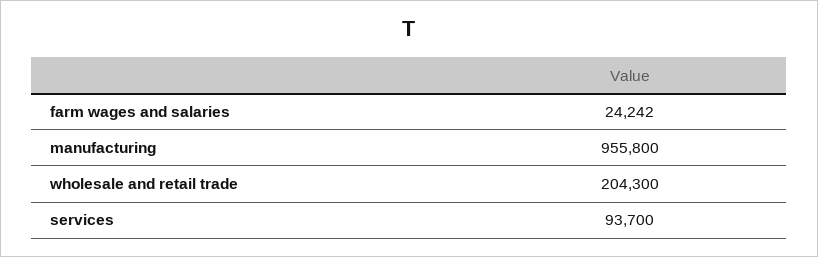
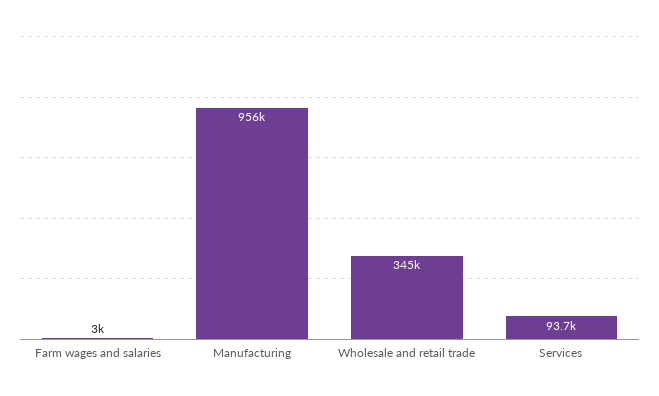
farm wages and salaries: 24242 -> 3000
wholesale and retail trade: 204300 -> 345000

